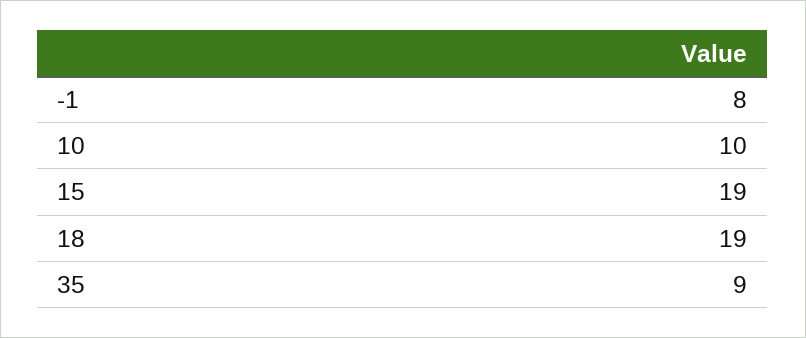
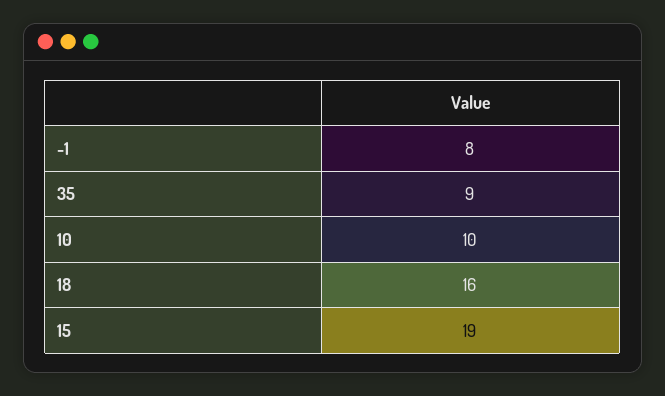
18: 19 -> 16

